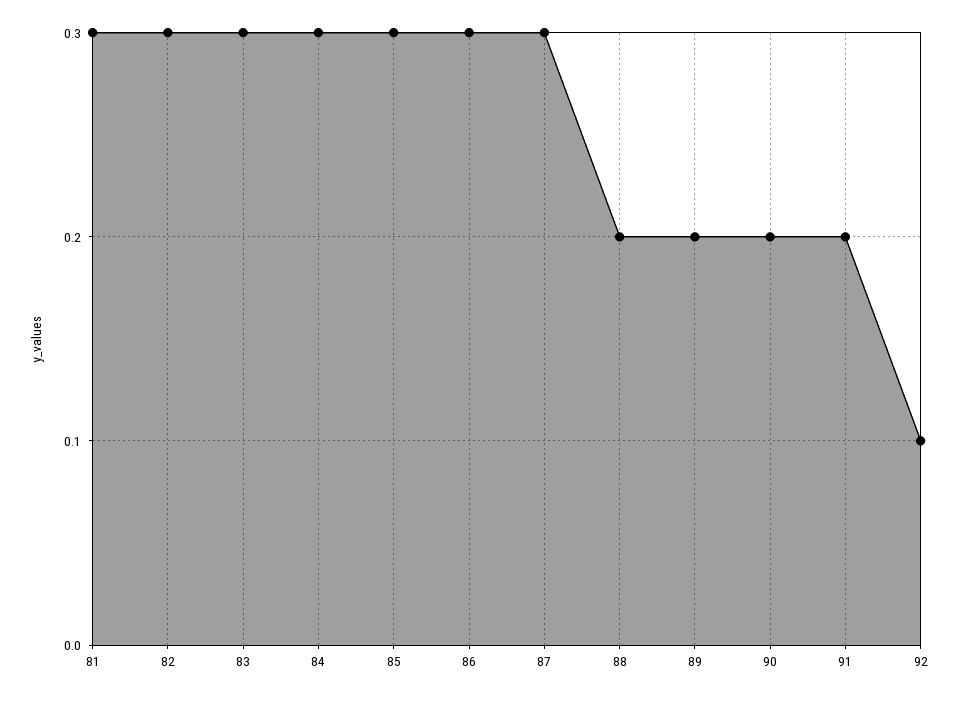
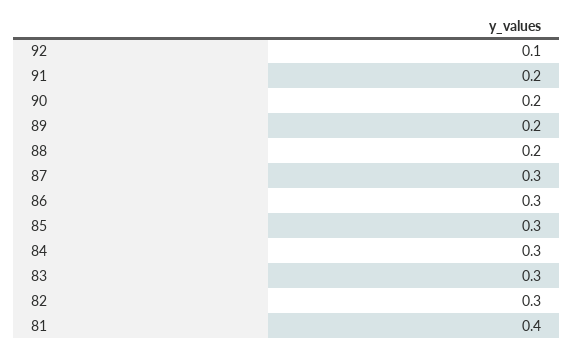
81: 0.3 -> 0.4

